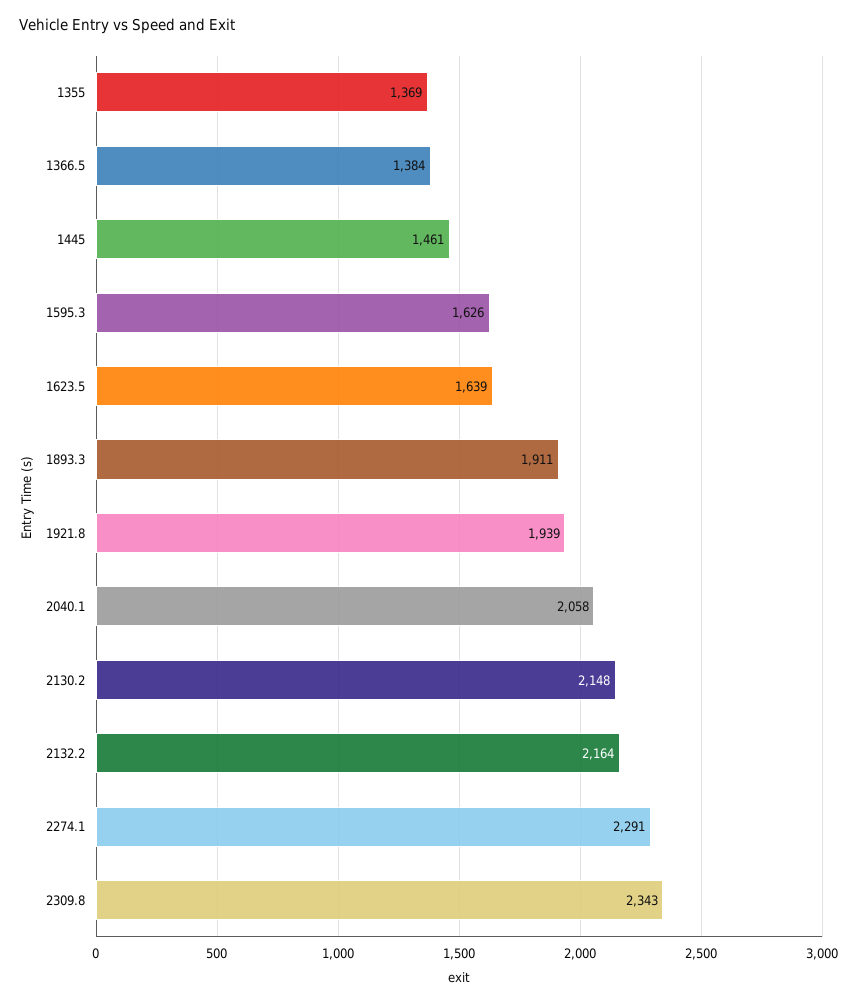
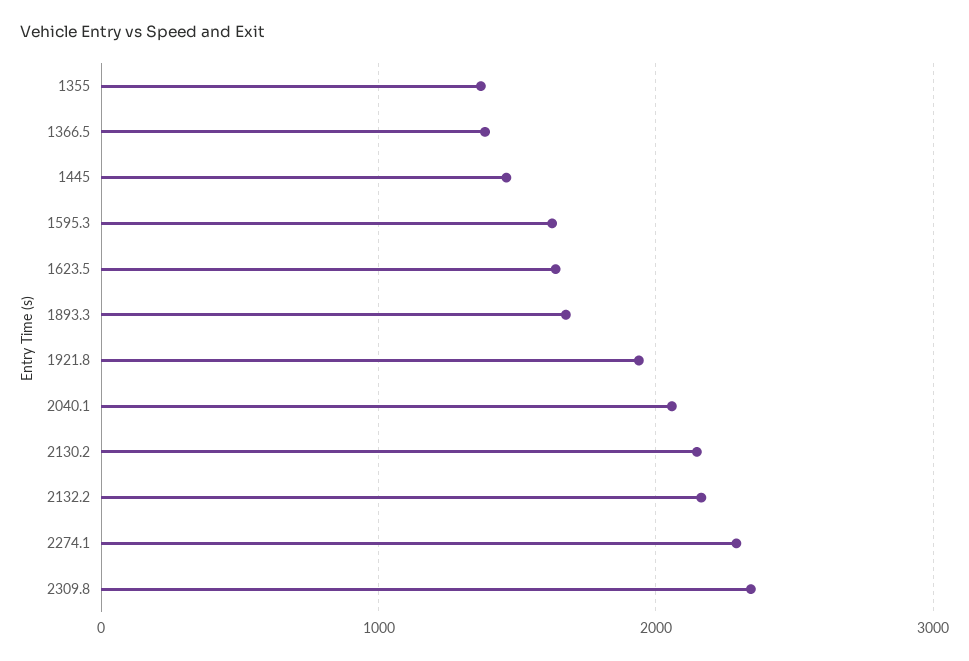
1893.3: 1911 -> 1700

